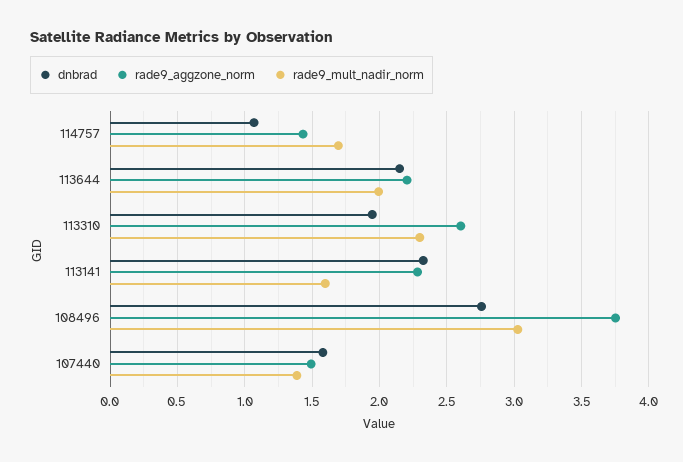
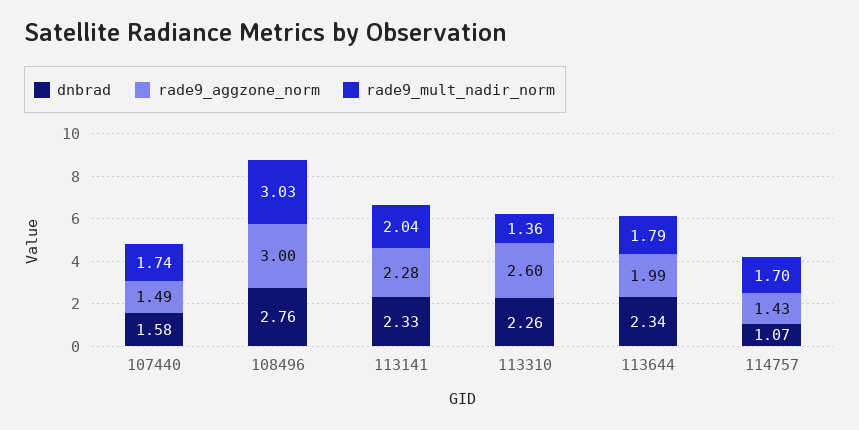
dnbrad, 113644: 2.15 -> 2.34
rade9_aggzone_norm, 113644: 2.2 -> 1.99
rade9_mult_nadir_norm, 113644: 2 -> 1.79
dnbrad, 113310: 1.95 -> 2.26
rade9_mult_nadir_norm, 113310: 2.3 -> 1.36
rade9_mult_nadir_norm, 113141: 1.6 -> 2.04
rade9_aggzone_norm, 108496: 3.75 -> 3
rade9_mult_nadir_norm, 107440: 1.4 -> 1.74

